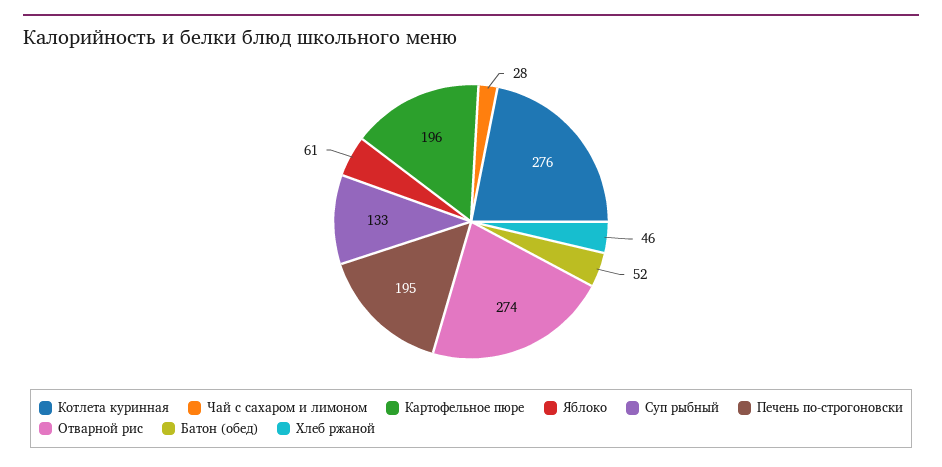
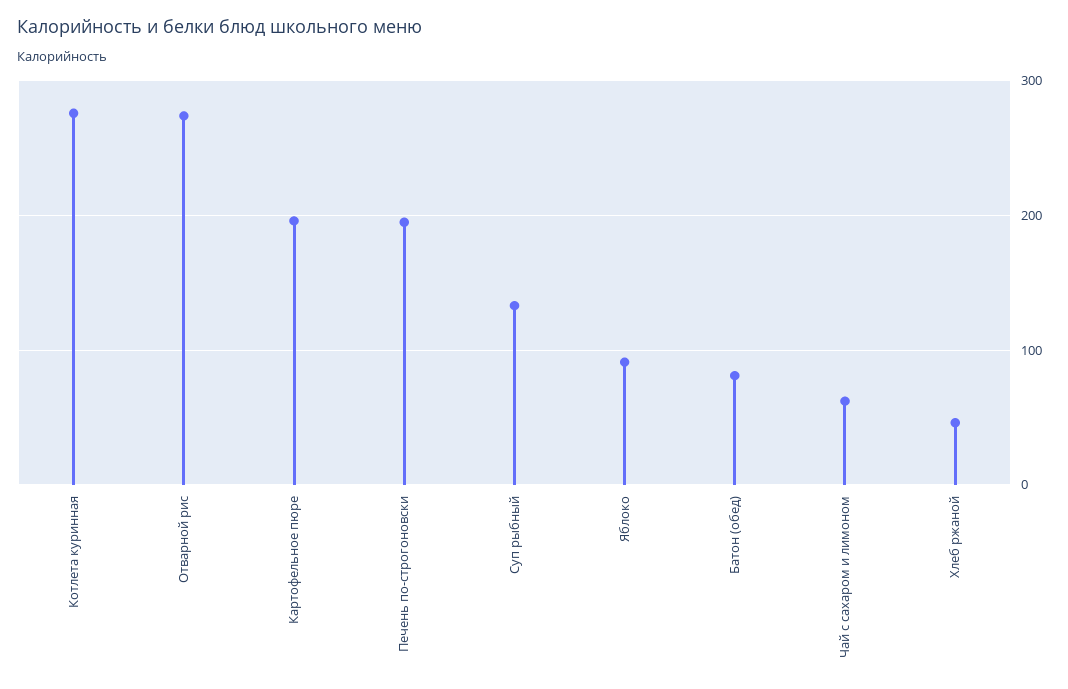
Чай с сахаром и лимоном: 28 -> 60
Яблоко: 61 -> 90
Батон (обед): 52 -> 80

